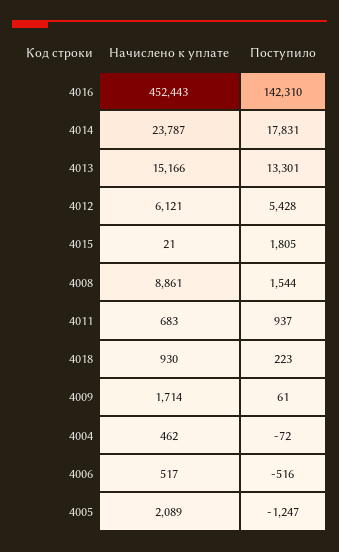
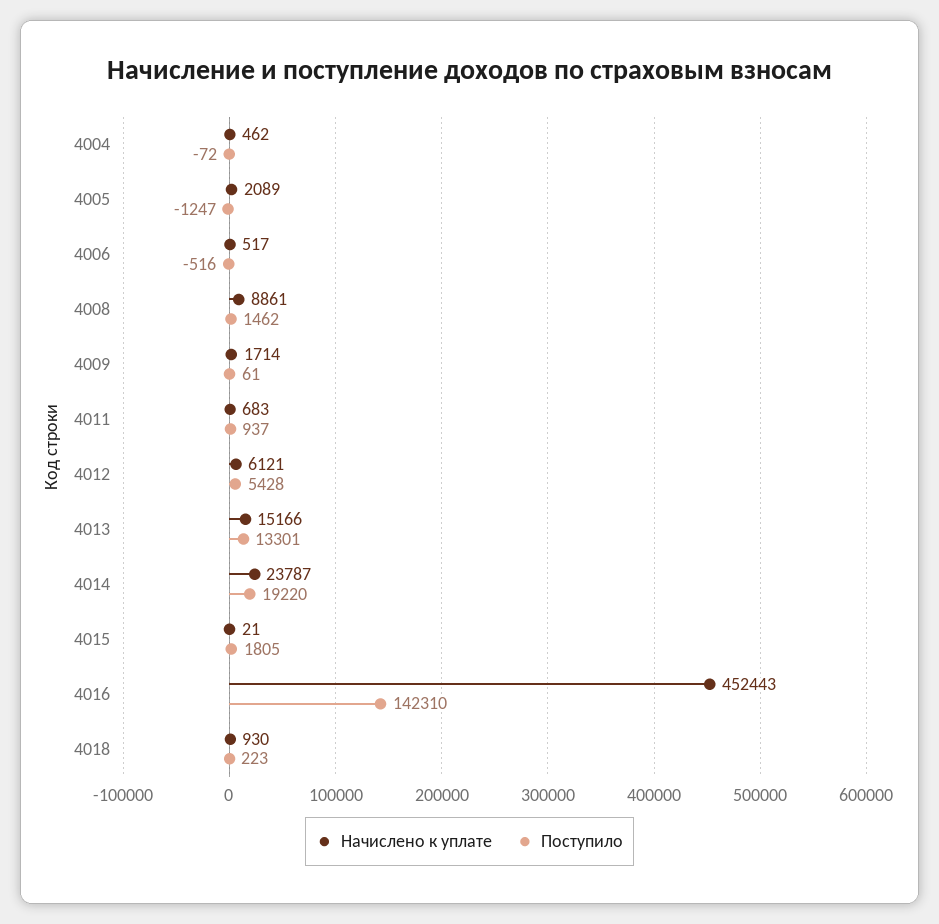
Поступило, 4014: 17831 -> 19220
Поступило, 4008: 1544 -> 1462

